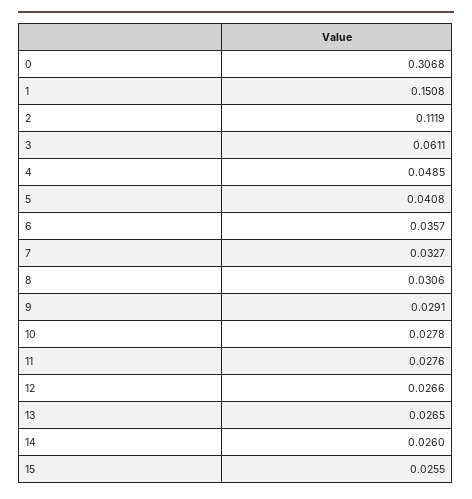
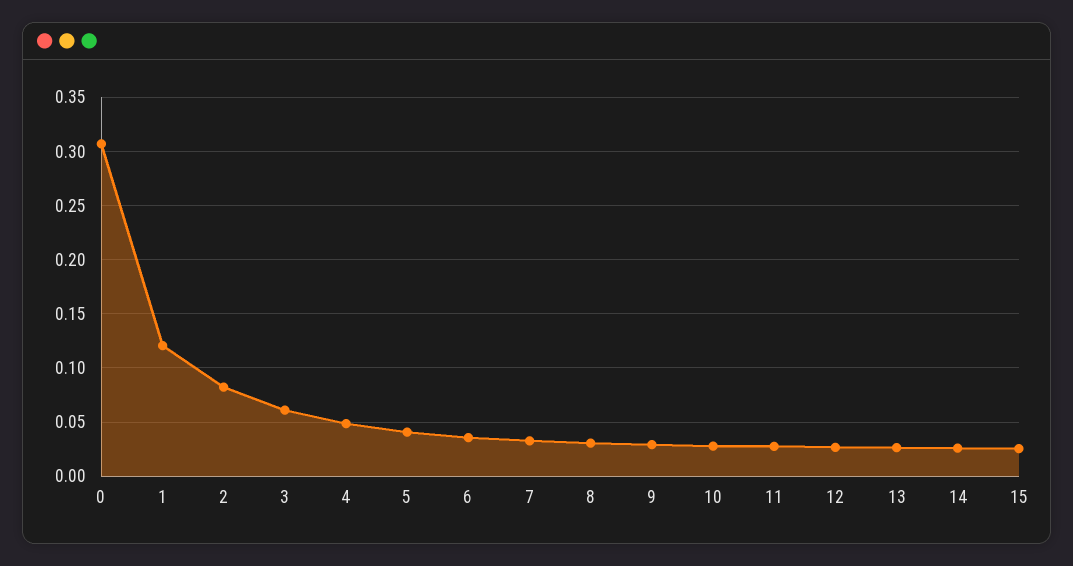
1: 0.1508 -> 0.12
2: 0.1119 -> 0.08

